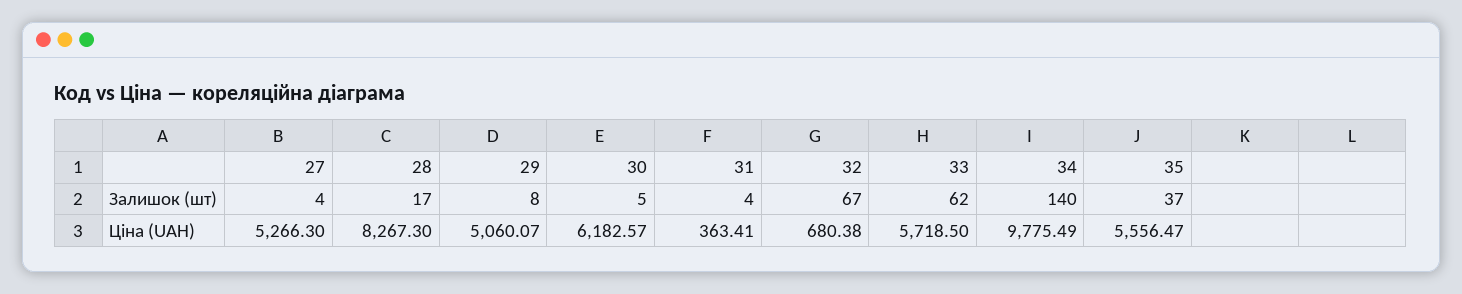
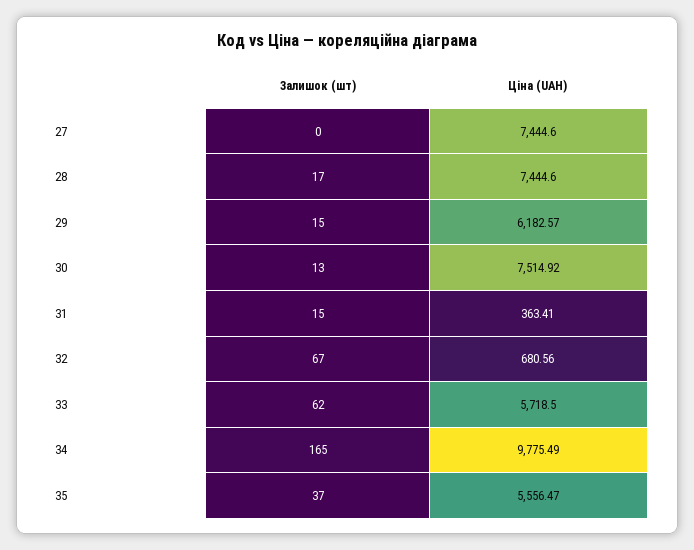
27, Залишок (шт): 4 -> 0
29, Залишок (шт): 8 -> 15
30, Залишок (шт): 5 -> 13
31, Залишок (шт): 4 -> 15
34, Залишок (шт): 140 -> 165
27, Ціна (UAH): 5266.3 -> 7444.6
28, Ціна (UAH): 8267.3 -> 7444.6
29, Ціна (UAH): 5060.07 -> 6182.57
30, Ціна (UAH): 6182.57 -> 7514.92
32, Ціна (UAH): 680.38 -> 680.56

